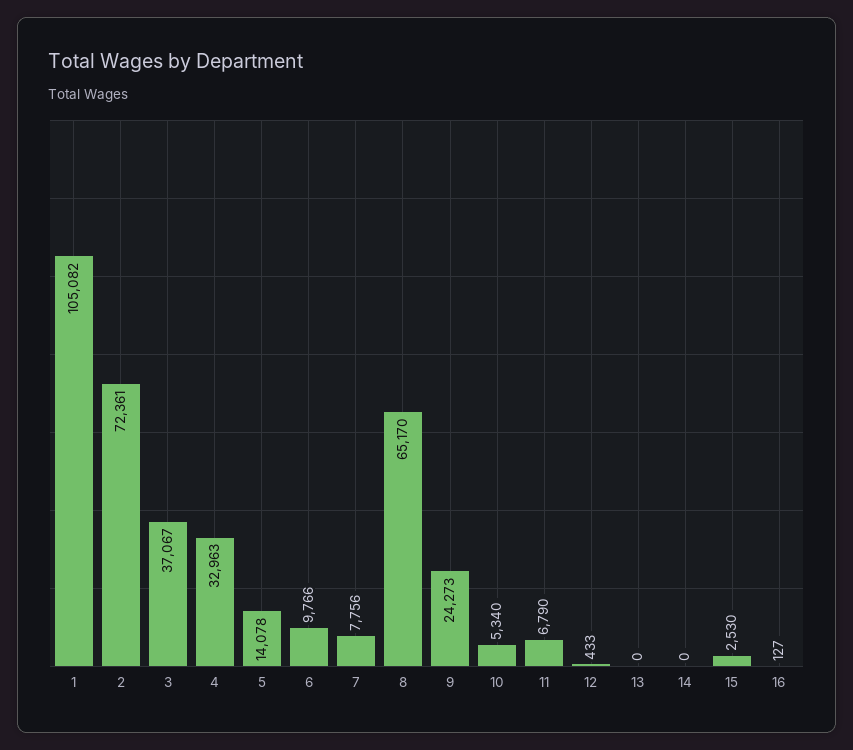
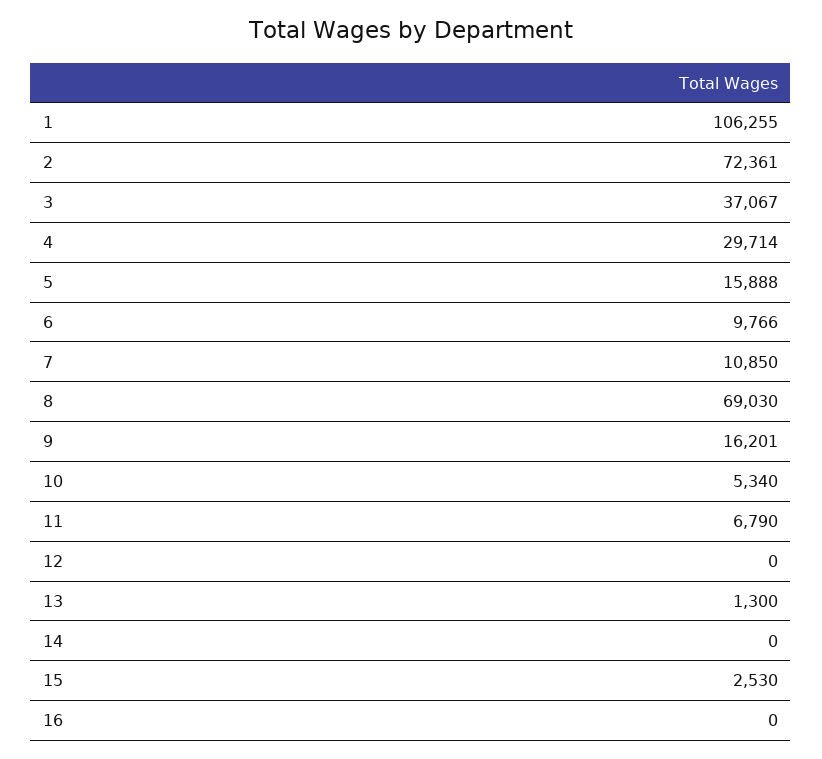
1: 105082 -> 106255
4: 32963 -> 29714
5: 14078 -> 15888
7: 7756 -> 10850
8: 65170 -> 69030
9: 24273 -> 16201
12: 433 -> 0
13: 0 -> 1300
16: 127 -> 0

